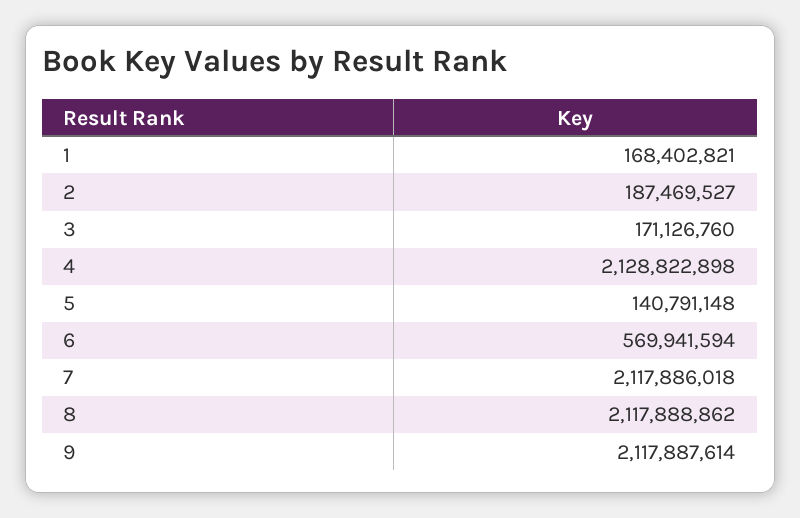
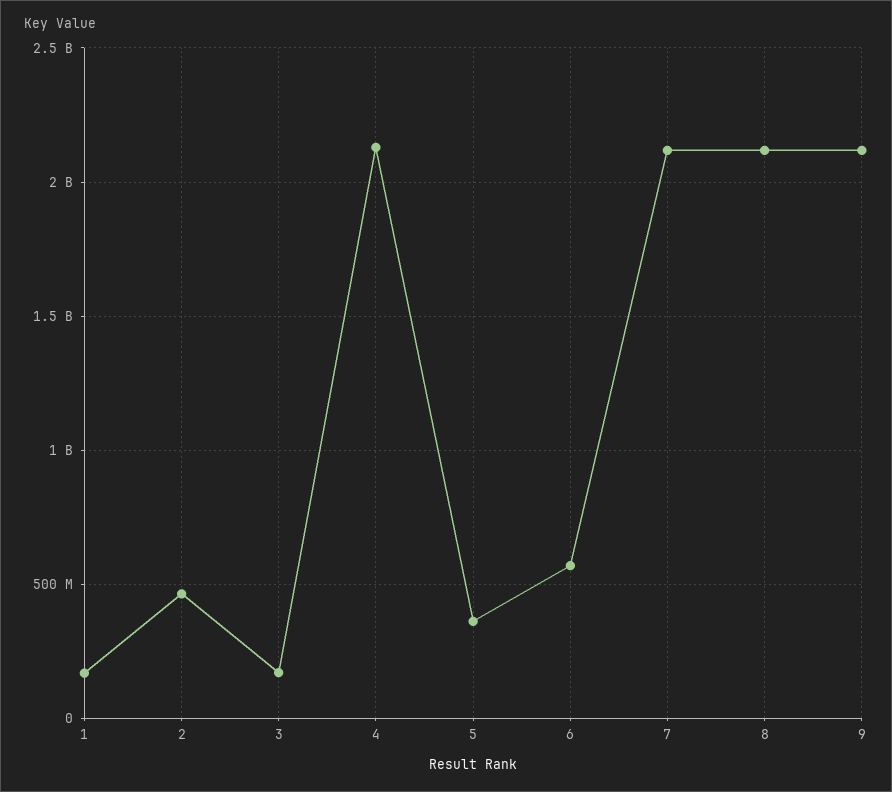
2: 187469527 -> 450000000
5: 140791148 -> 350000000

